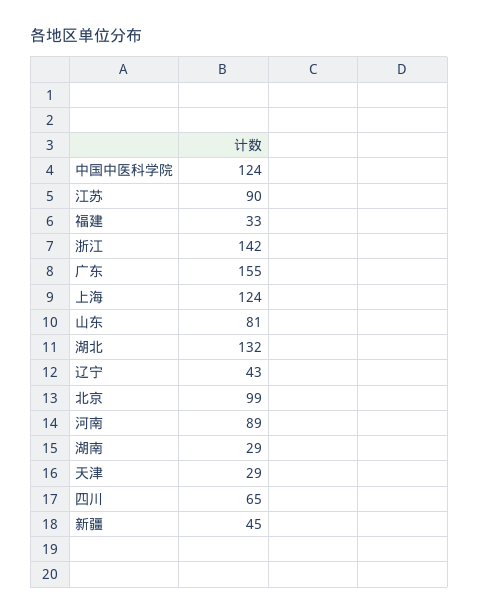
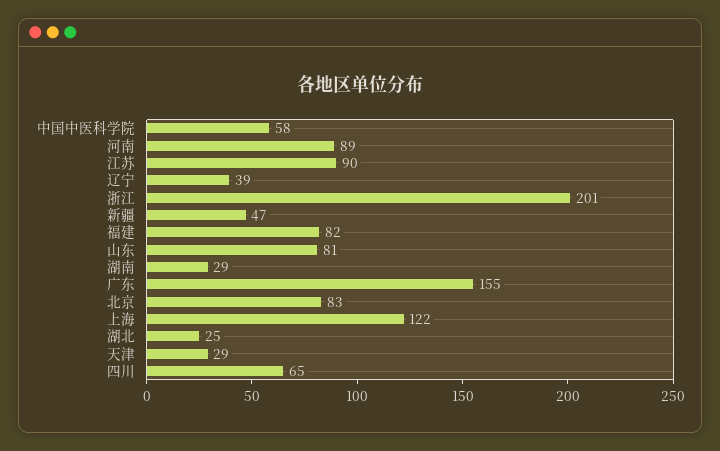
中国中医科学院: 124 -> 58
福建: 33 -> 82
浙江: 142 -> 201
上海: 124 -> 122
湖北: 132 -> 25
辽宁: 43 -> 39
北京: 99 -> 83
新疆: 45 -> 47

